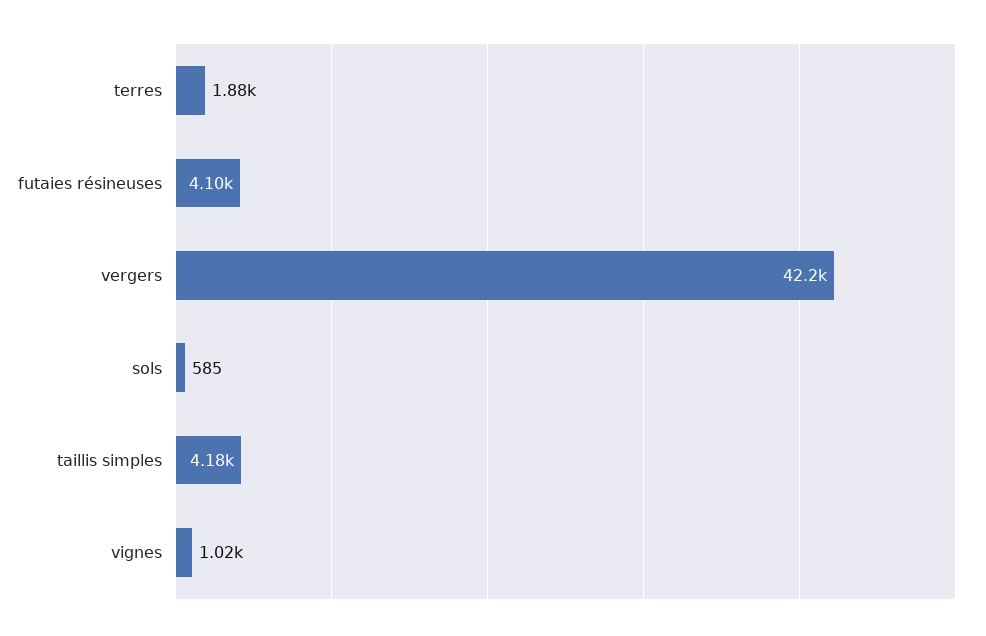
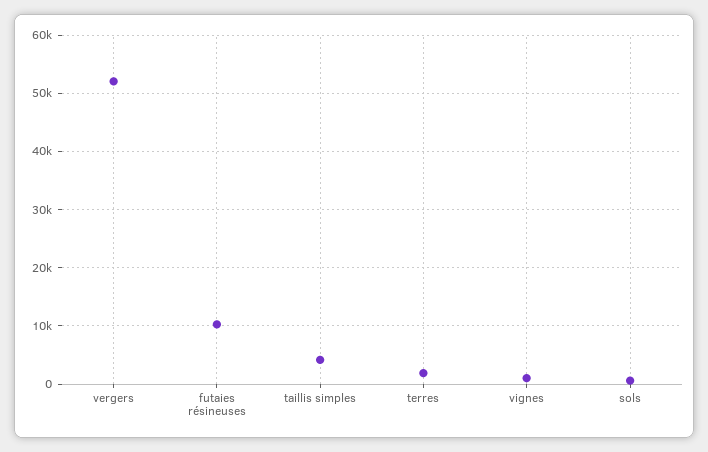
futaies résineuses: 4100 -> 10000
vergers: 42200 -> 52000

